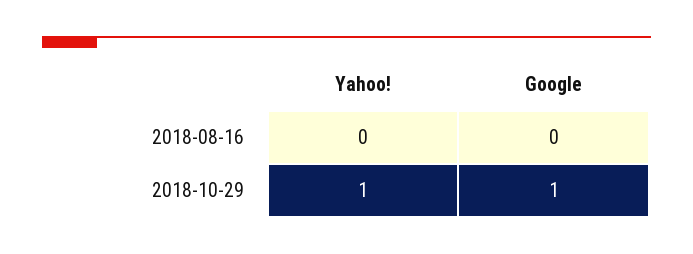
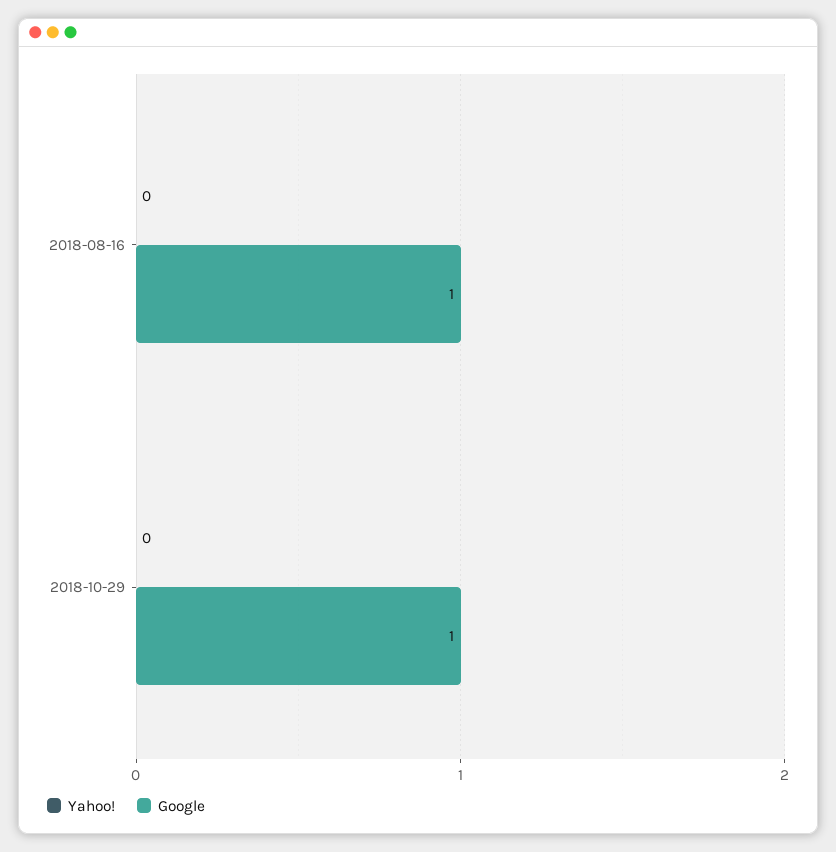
Google, 2018-08-16: 0 -> 1
Yahoo!, 2018-10-29: 1 -> 0

